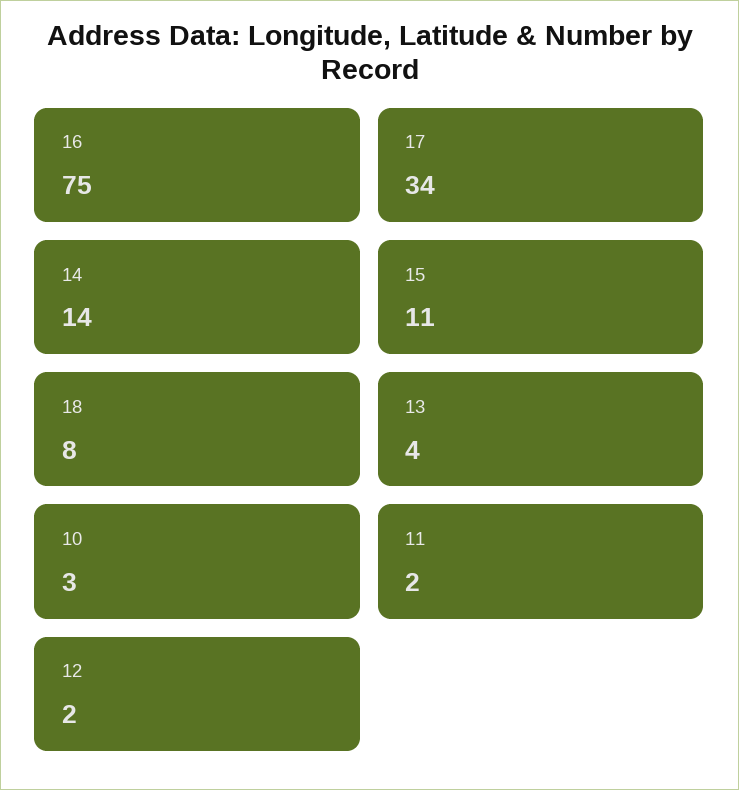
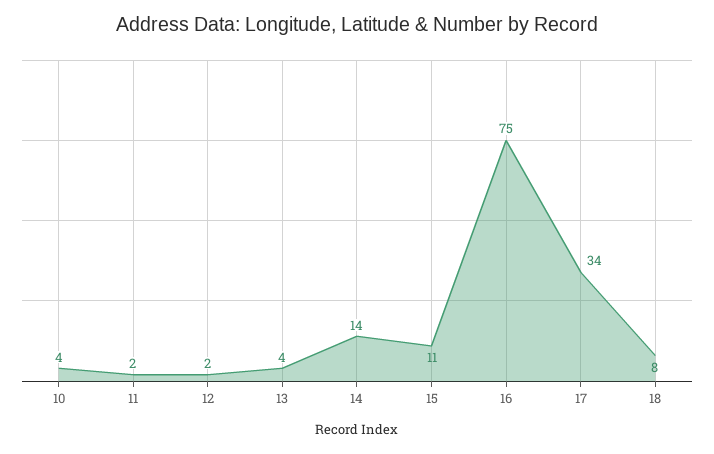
10: 3 -> 4

